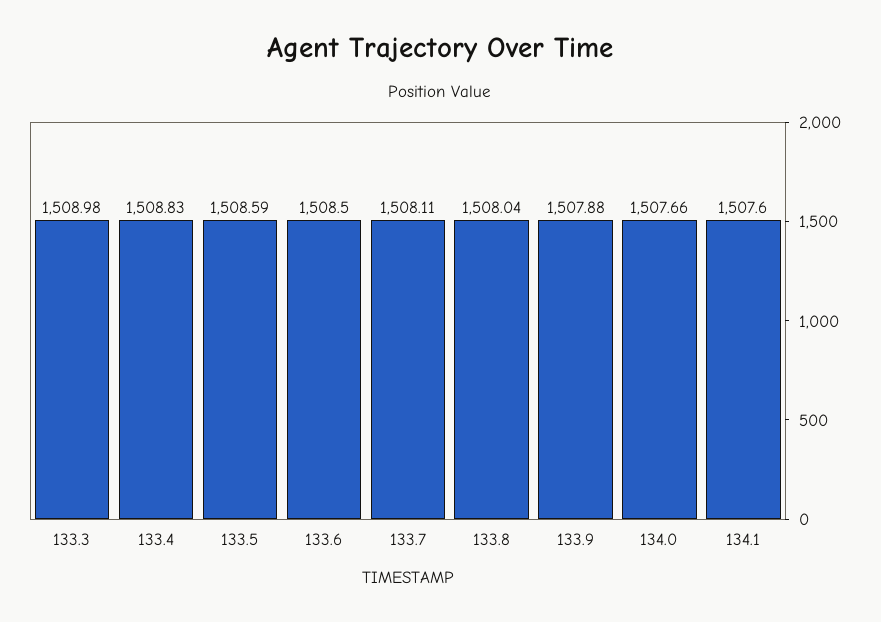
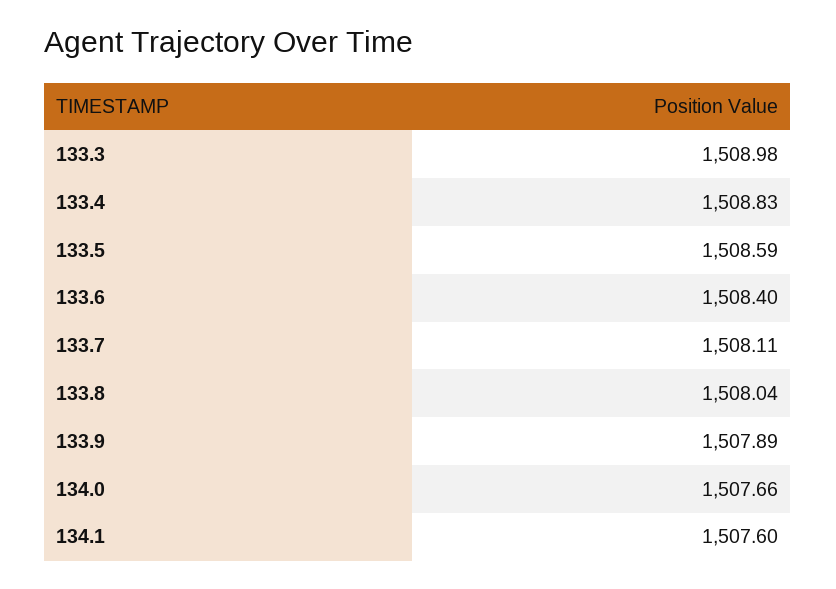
133.6: 1508.5 -> 1508.4
133.9: 1507.88 -> 1507.89

